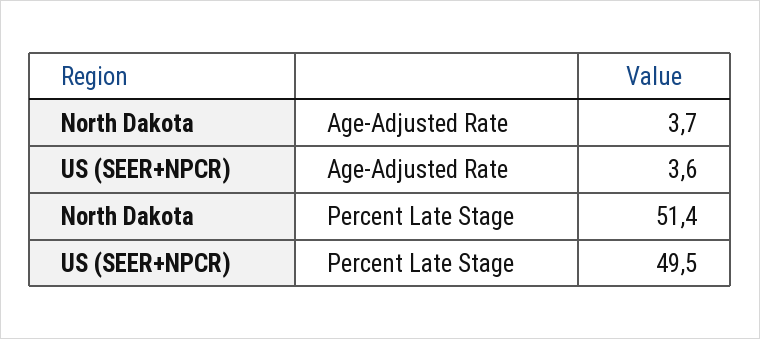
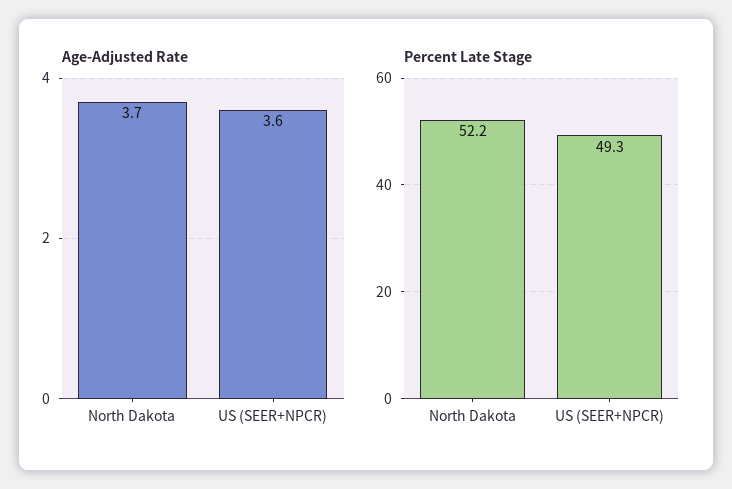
Percent Late Stage, North Dakota: 51.4 -> 52.2
Percent Late Stage, US (SEER+NPCR): 49.5 -> 49.3

